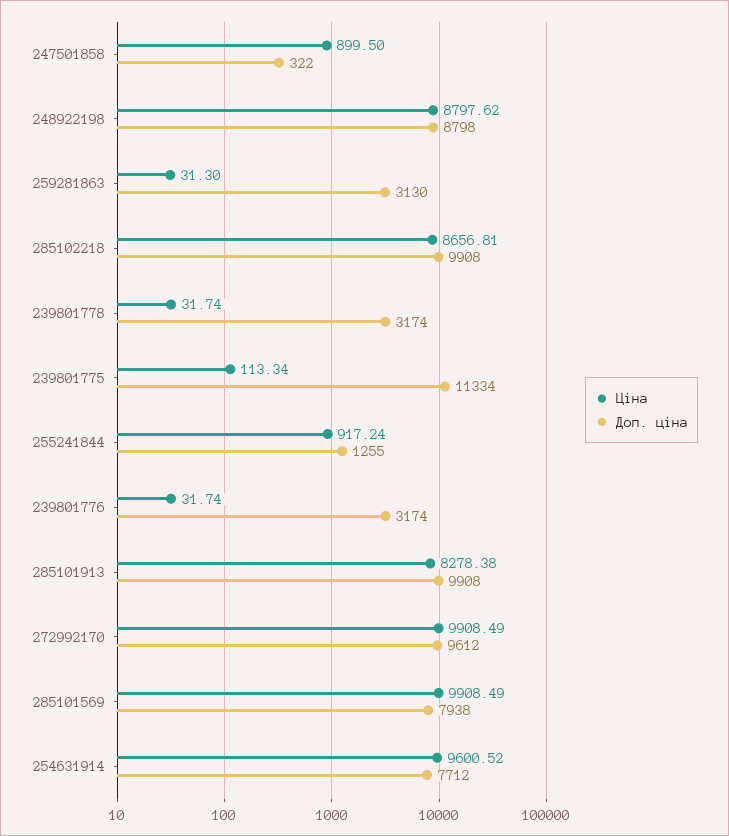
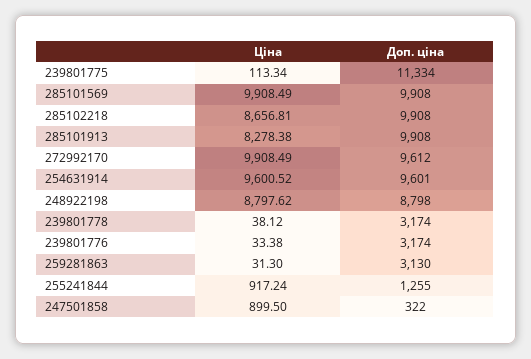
Ціна, 239801778: 31.74 -> 38.12
Ціна, 239801776: 31.74 -> 33.38
Доп. ціна, 285101569: 7938 -> 9908
Доп. ціна, 254631914: 7712 -> 9601

